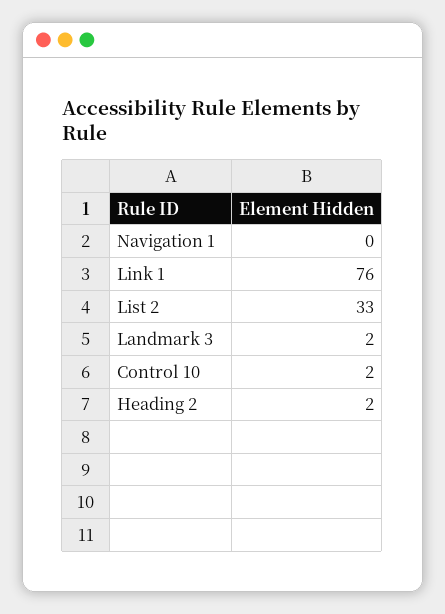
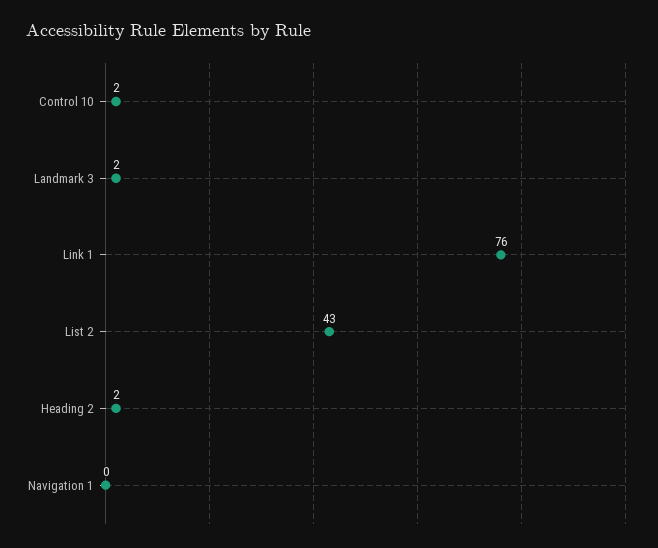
List 2: 33 -> 43

